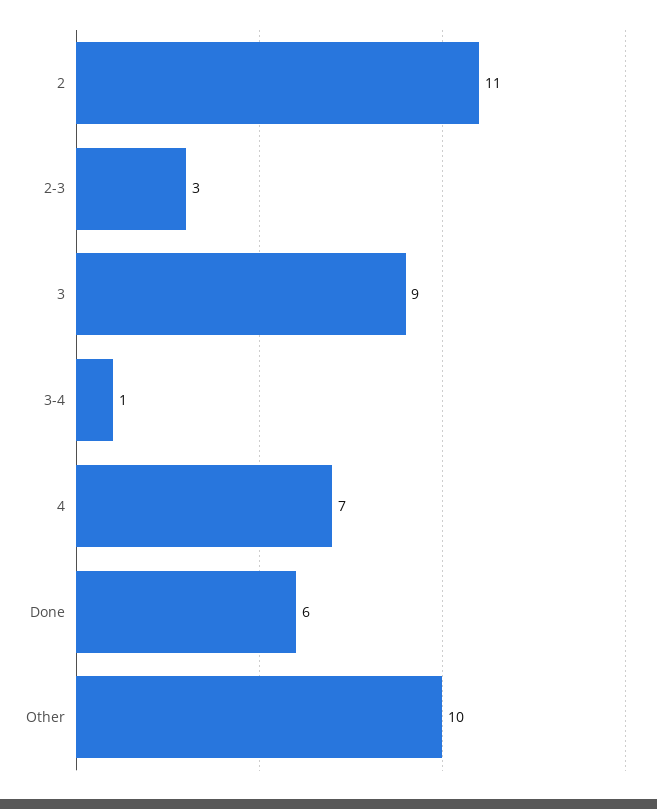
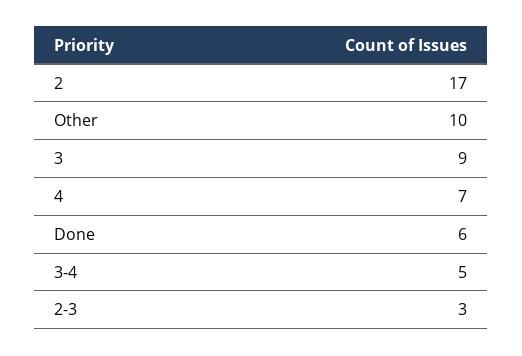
2: 11 -> 17
3-4: 1 -> 5

